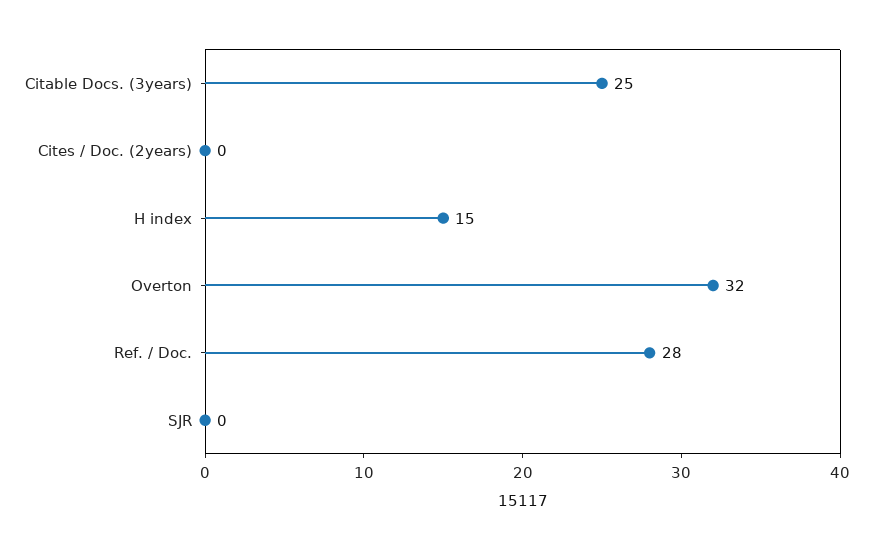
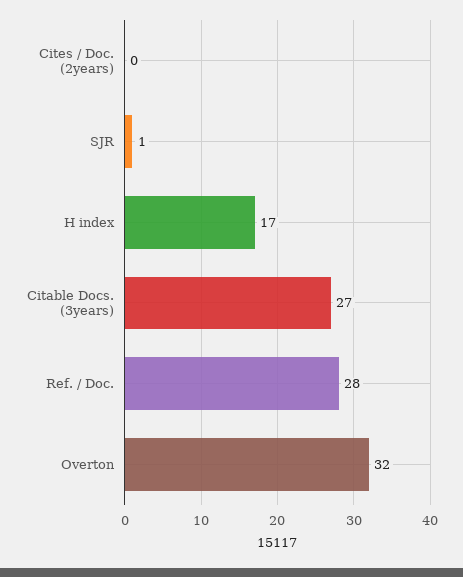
Citable Docs. (3years): 25 -> 27
H index: 15 -> 17
SJR: 0 -> 1

